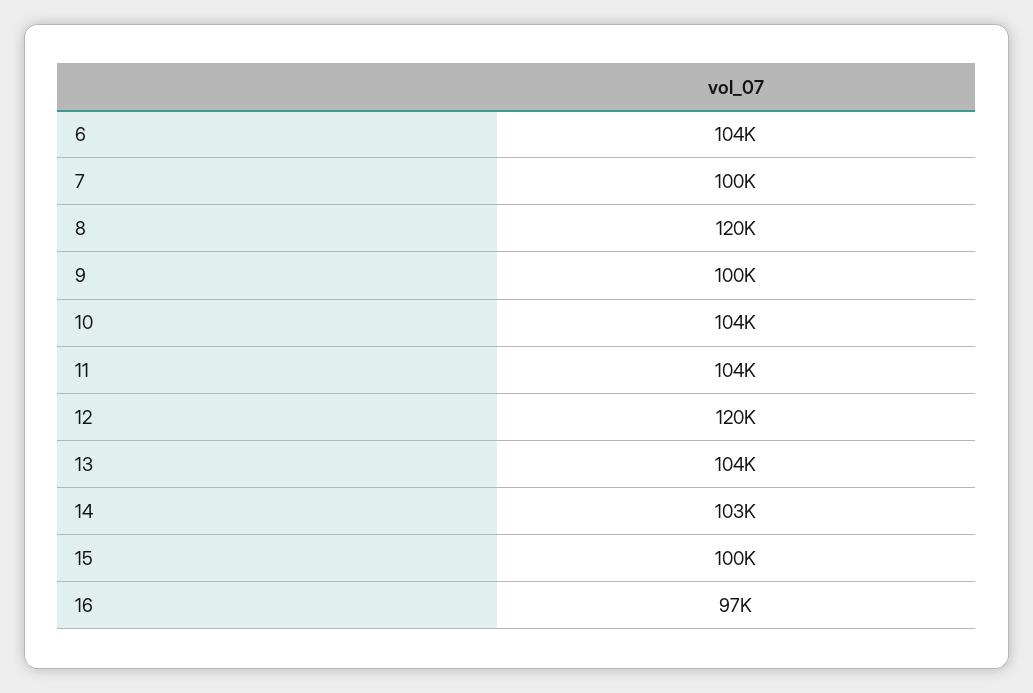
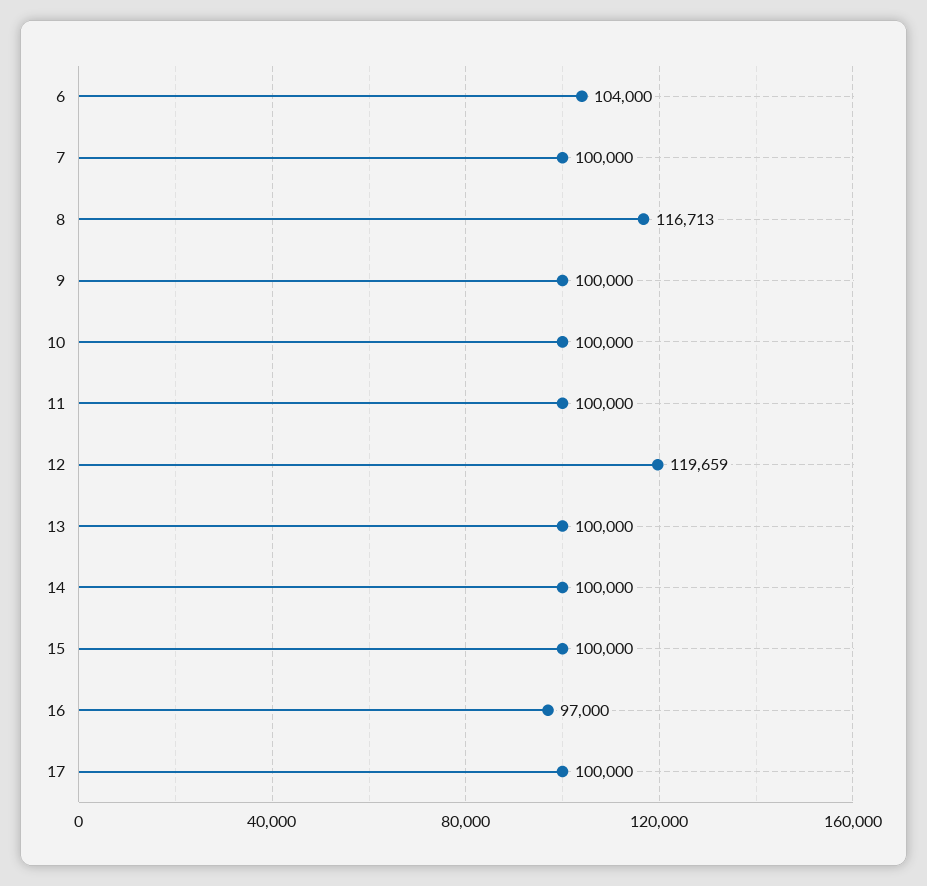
8: 120000 -> 116713
10: 104000 -> 100000
11: 104000 -> 100000
13: 104000 -> 100000
14: 103000 -> 100000
17: none -> 100000

